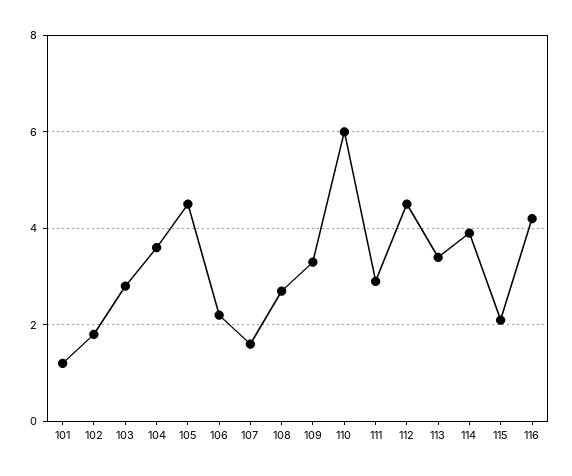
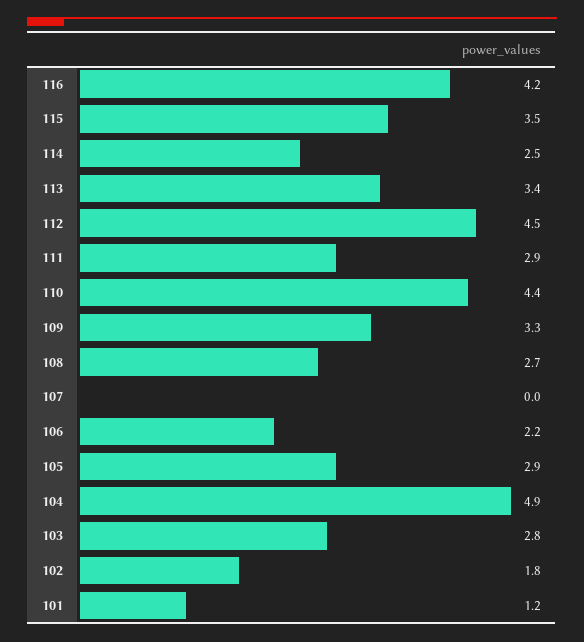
104: 3.5 -> 4.9
105: 4.5 -> 2.9
107: 1.5 -> 0
110: 6 -> 4.4
114: 4 -> 2.5
115: 2 -> 3.5

